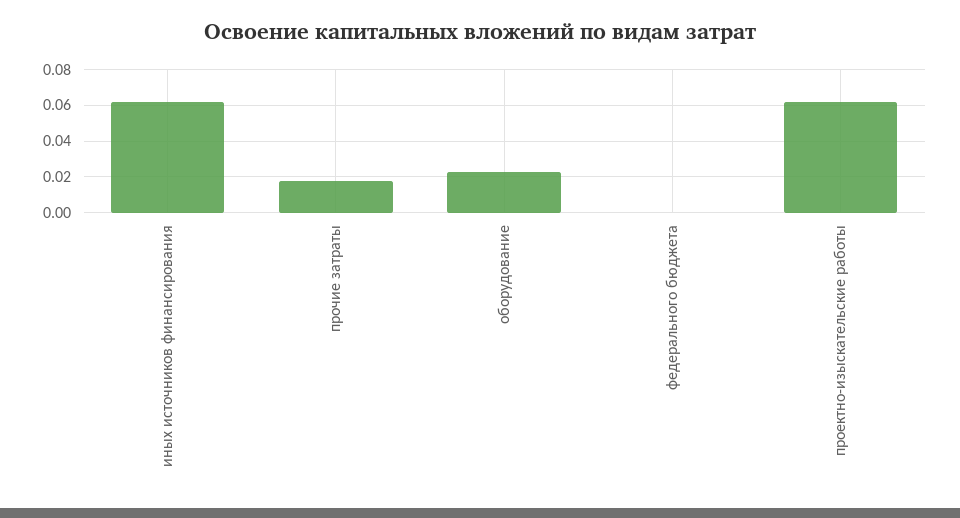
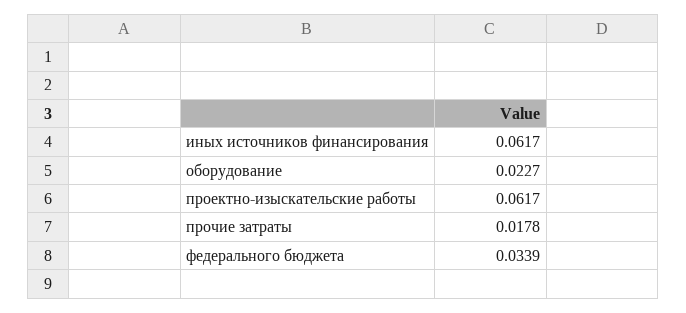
федерального бюджета: 0 -> 0.0339

